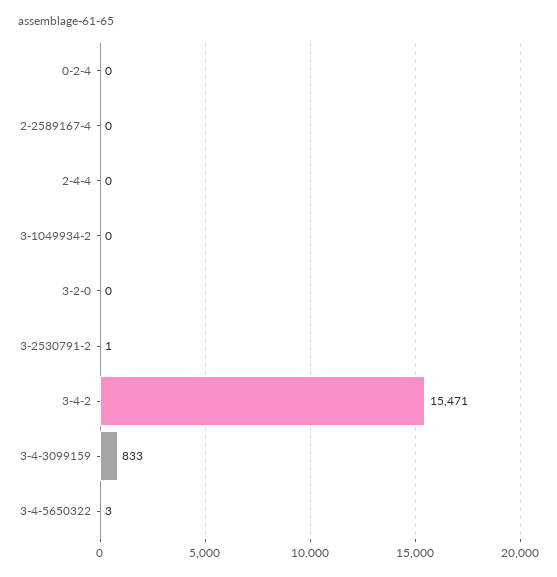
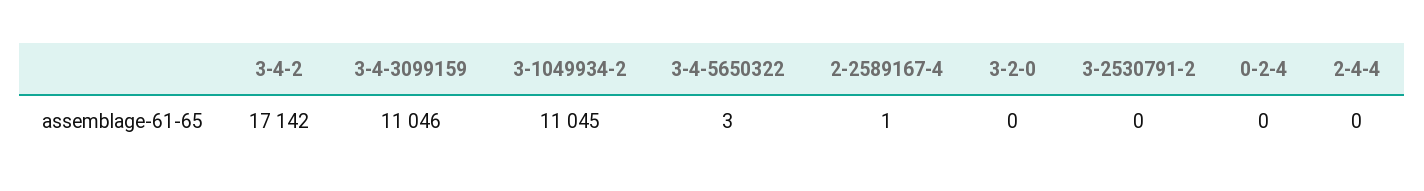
2-2589167-4: 0 -> 1
3-1049934-2: 0 -> 11045
3-2530791-2: 1 -> 0
3-4-2: 15471 -> 17142
3-4-3099159: 833 -> 11046

